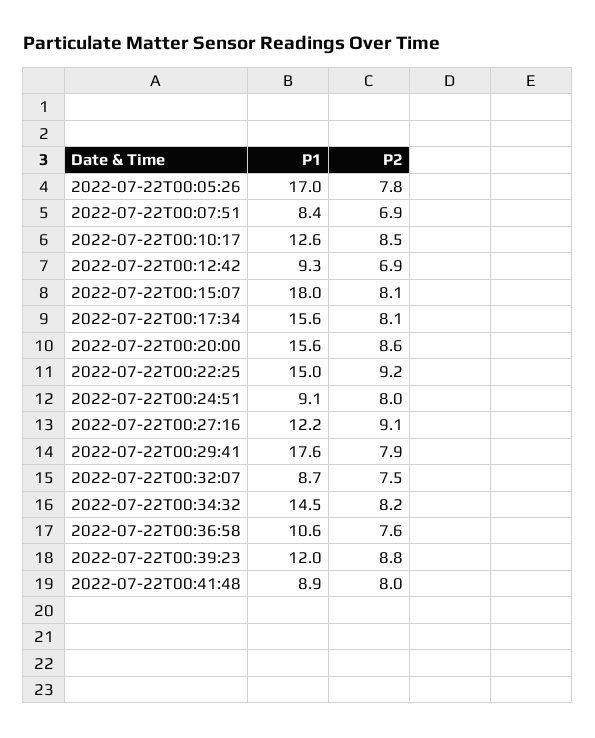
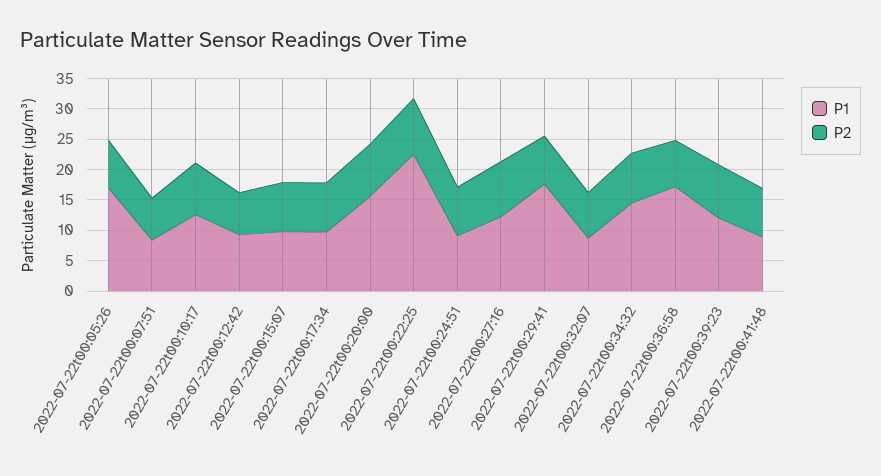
P1, 2022-07-22T00:15:07: 18 -> 10
P1, 2022-07-22T00:17:34: 15.6 -> 10
P1, 2022-07-22T00:22:25: 15 -> 22.5
P1, 2022-07-22T00:36:58: 10.6 -> 17.5

